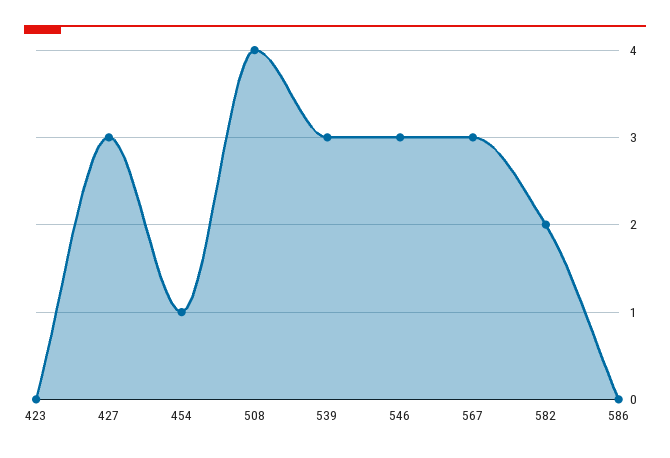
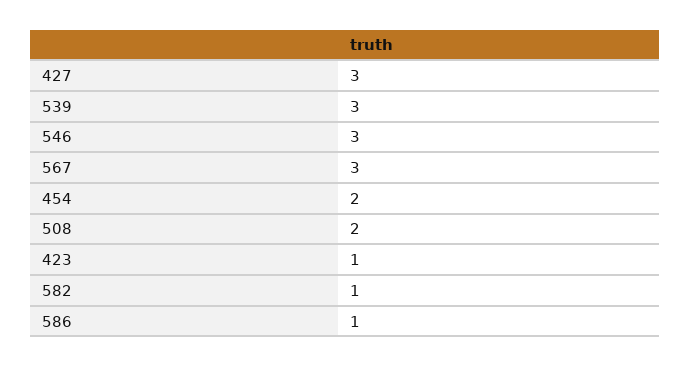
423: 0 -> 1
454: 1 -> 2
508: 4 -> 2
582: 2 -> 1
586: 0 -> 1

